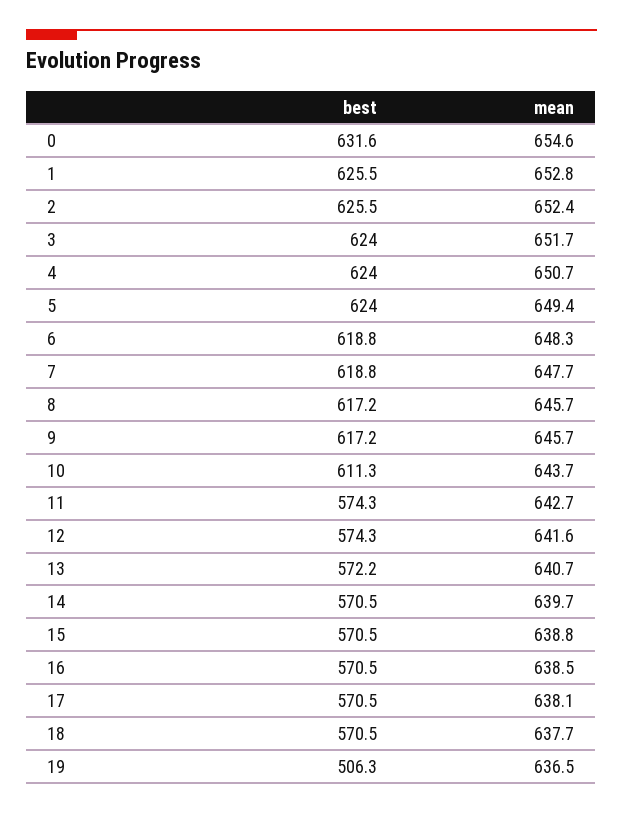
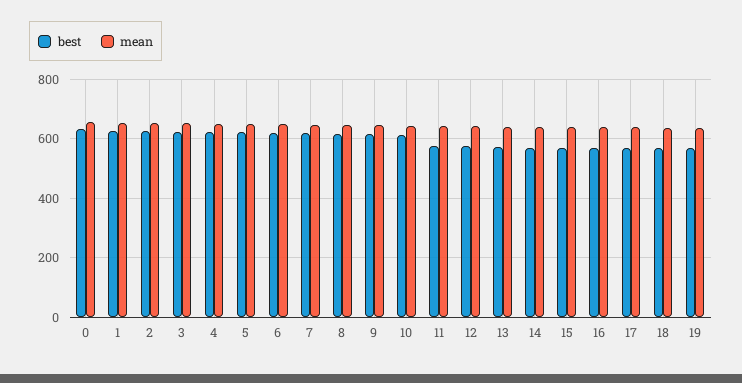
best, 19: 506.3 -> 575

